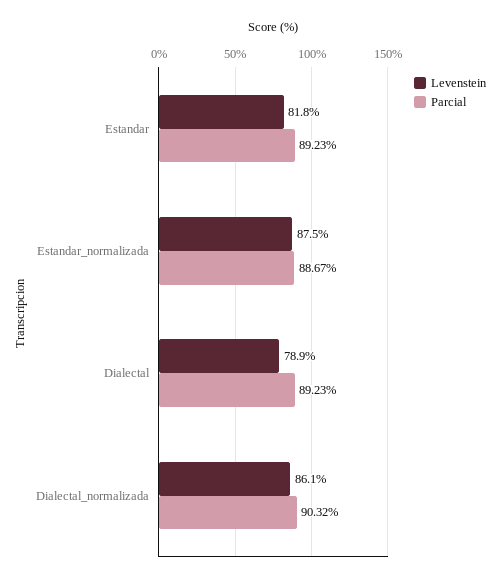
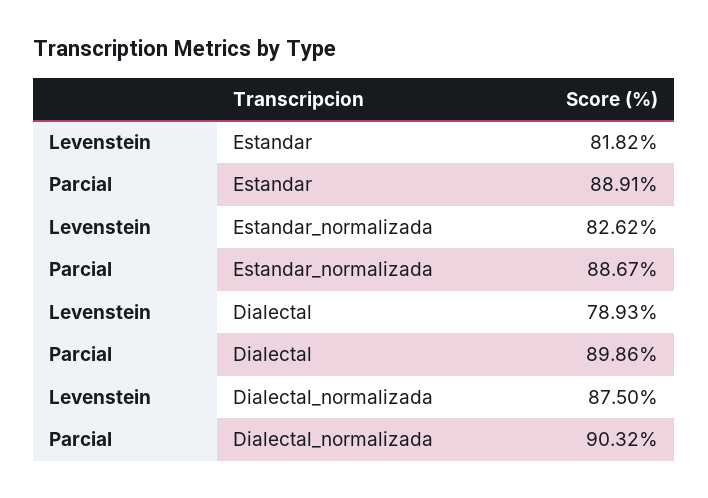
Parcial, Estandar: 89.23 -> 88.91
Levenstein, Estandar_normalizada: 87.5 -> 82.62
Parcial, Dialectal: 89.23 -> 89.86
Levenstein, Dialectal_normalizada: 86.1 -> 87.5

